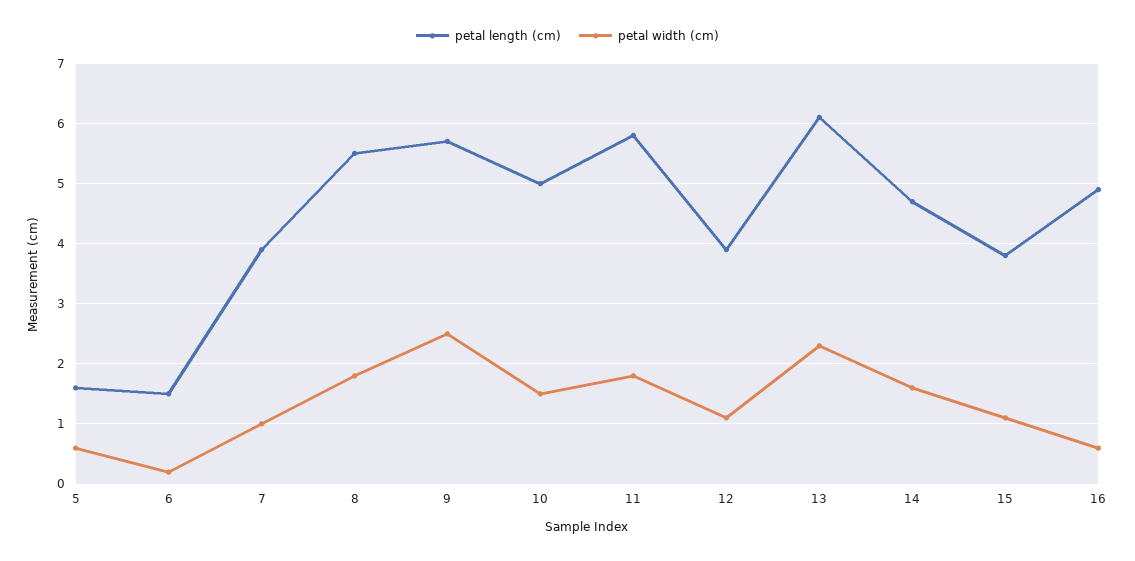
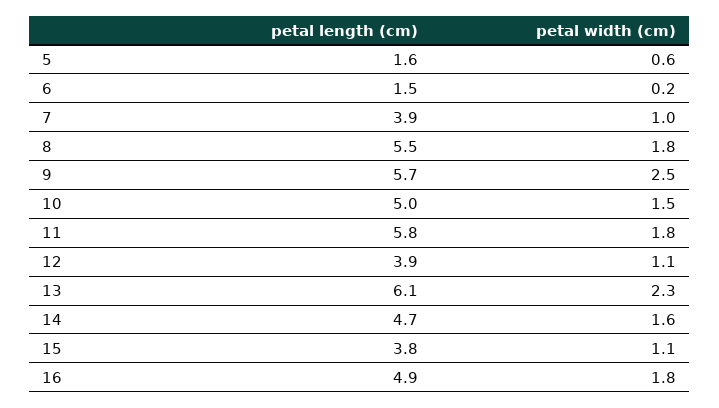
petal width (cm), 16: 0.6 -> 1.8

